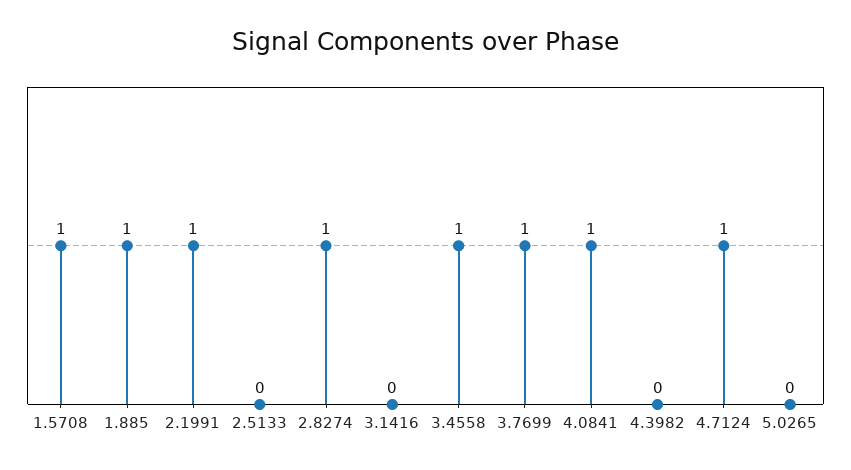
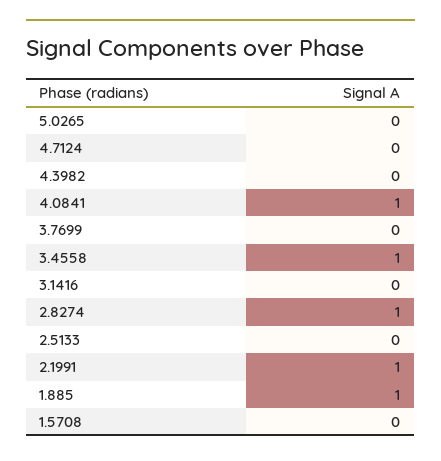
1.5708: 1 -> 0
3.7699: 1 -> 0
4.7124: 1 -> 0

